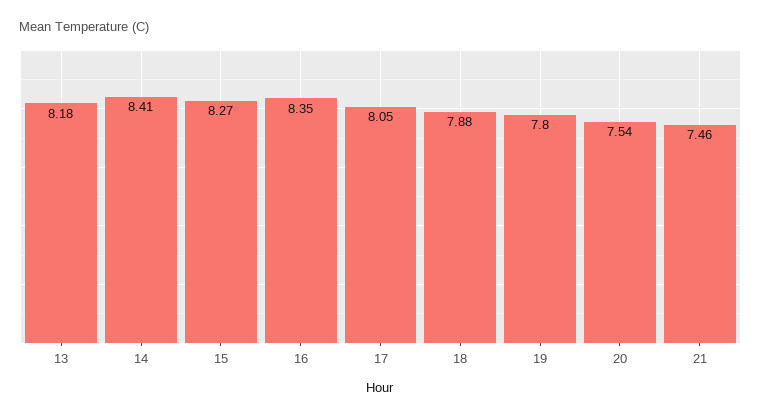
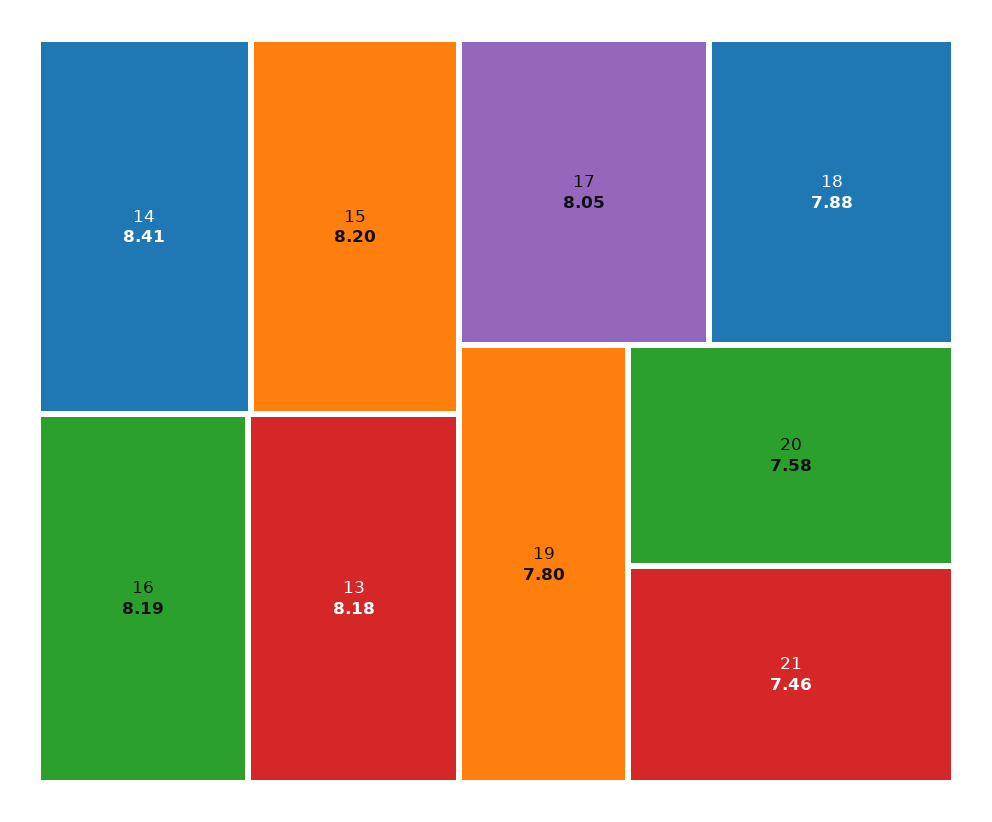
15: 8.27 -> 8.2
16: 8.35 -> 8.19
20: 7.54 -> 7.58

